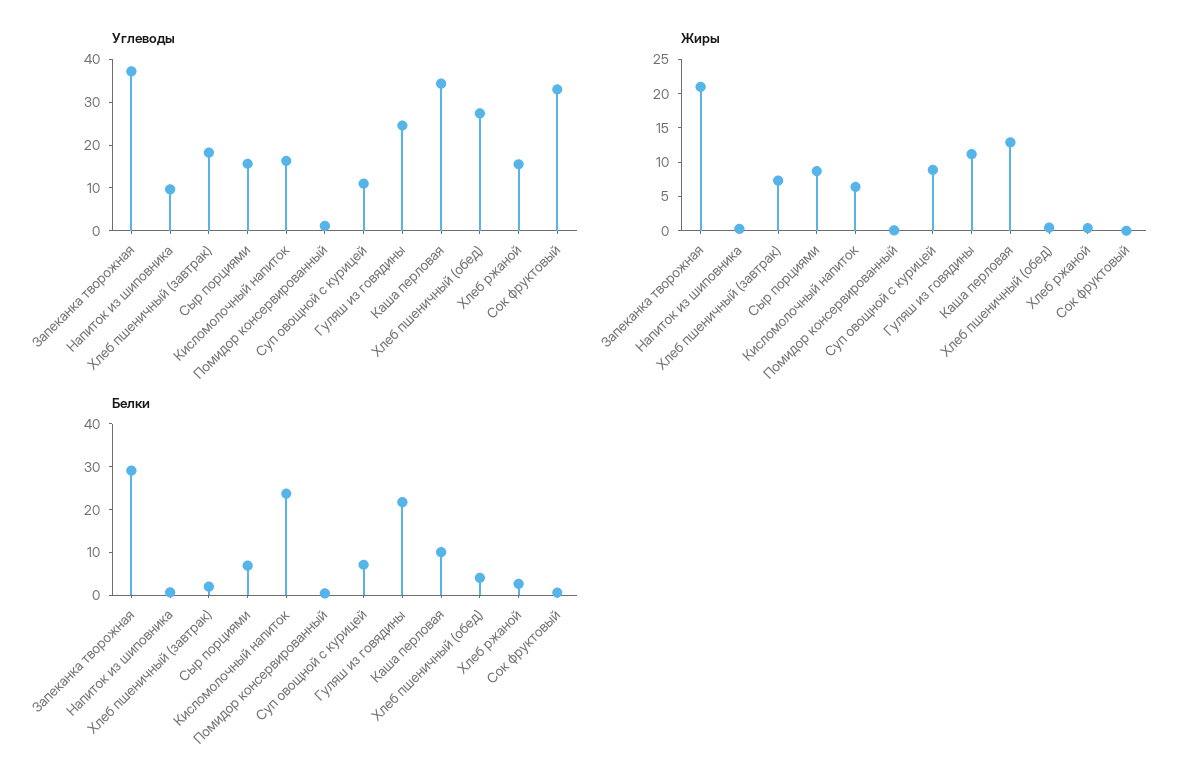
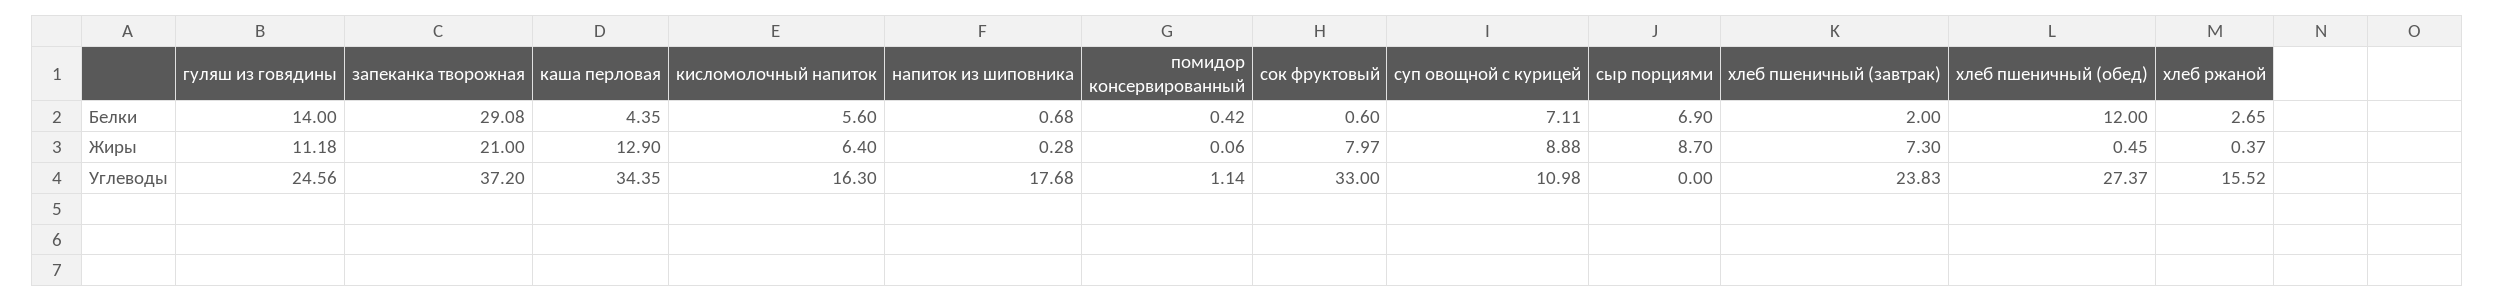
Углеводы, Напиток из шиповника: 10 -> 17.68
Углеводы, Хлеб пшеничный (завтрак): 18 -> 23.83
Углеводы, Сыр порциями: 16 -> 0
Жиры, Сок фруктовый: 0 -> 7.97
Белки, Кисломолочный напиток: 24 -> 5.6
Белки, Гуляш из говядины: 22 -> 14
Белки, Каша перловая: 10 -> 4.35
Белки, Хлеб пшеничный (обед): 4 -> 12

